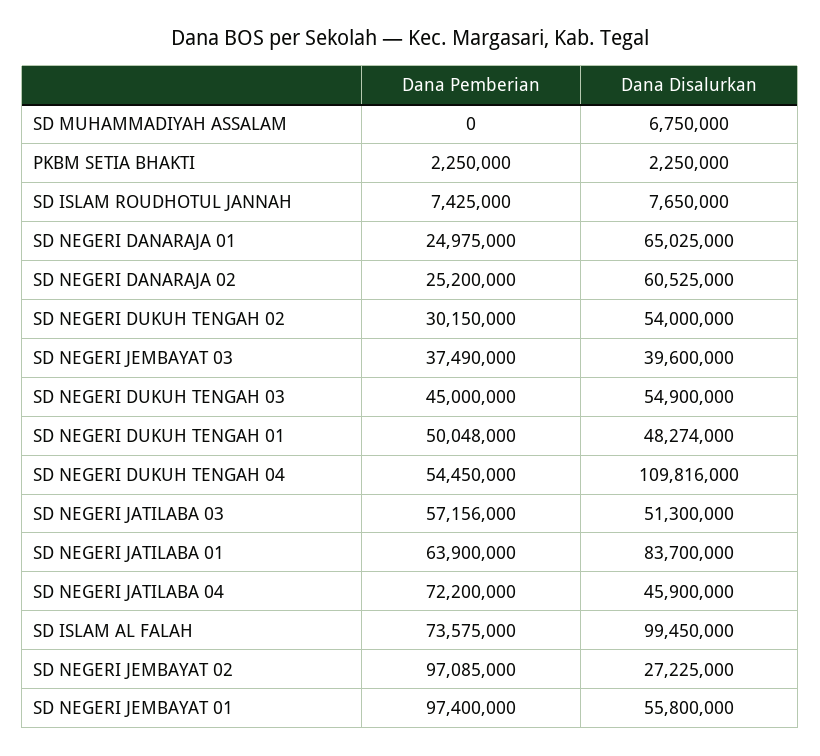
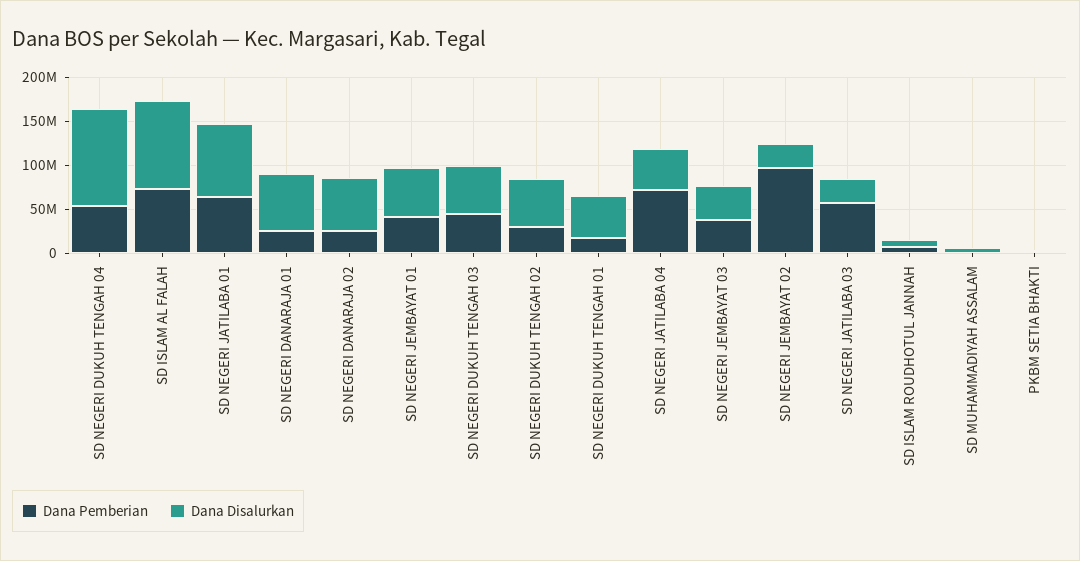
Dana Pemberian, SD NEGERI DUKUH TENGAH 01: 50048000 -> 20000000
Dana Disalurkan, SD NEGERI JATILABA 03: 51300000 -> 30000000
Dana Pemberian, SD NEGERI JEMBAYAT 01: 97400000 -> 40000000

